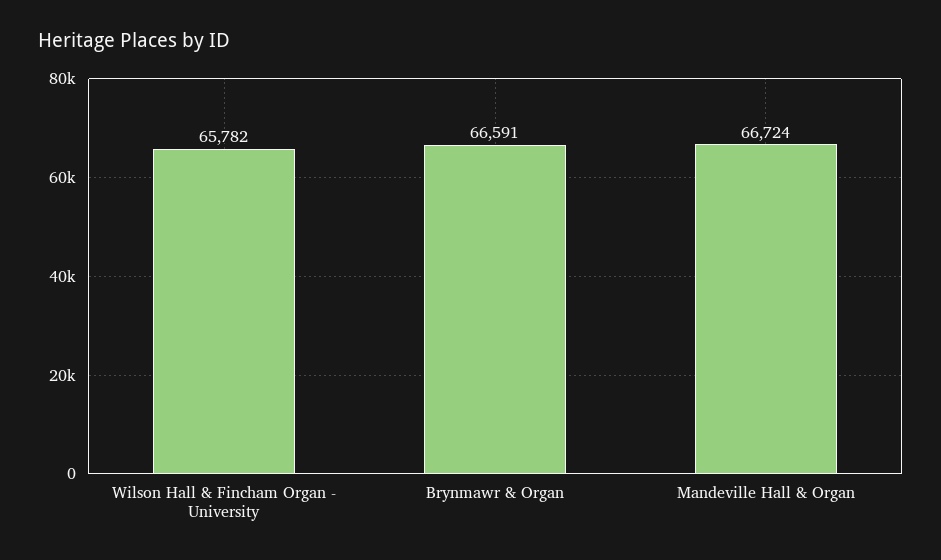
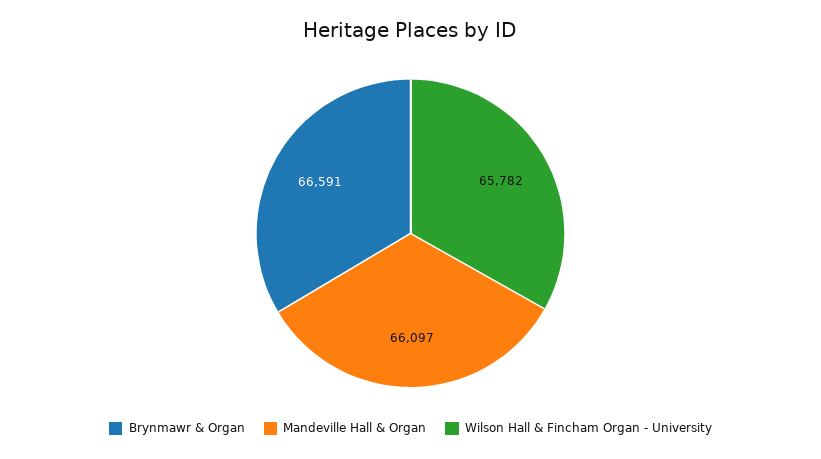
Mandeville Hall & Organ: 66724 -> 66097

